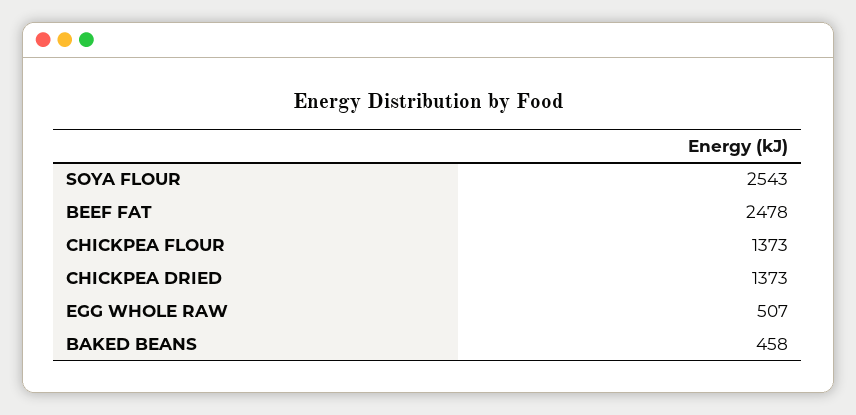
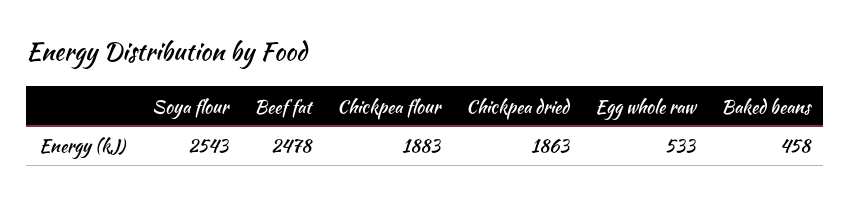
CHICKPEA FLOUR: 1373 -> 1883
CHICKPEA DRIED: 1373 -> 1863
EGG WHOLE RAW: 507 -> 533

